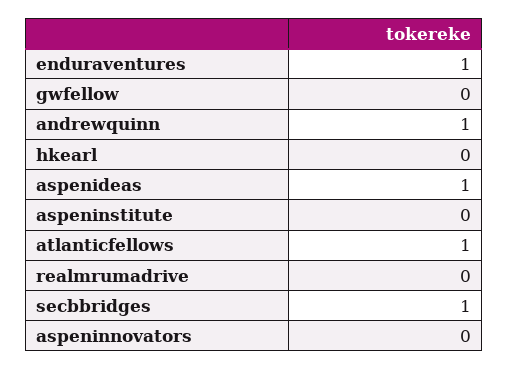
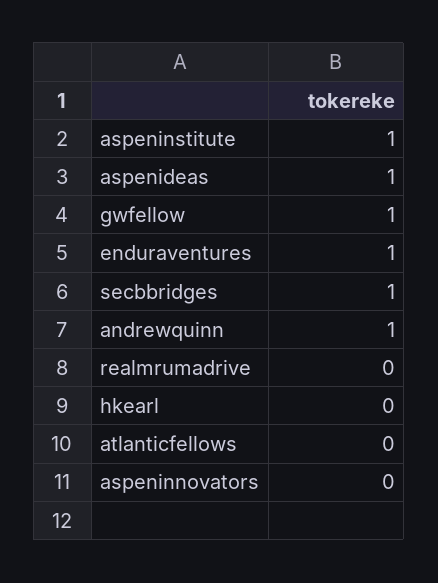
gwfellow: 0 -> 1
aspeninstitute: 0 -> 1
atlanticfellows: 1 -> 0

